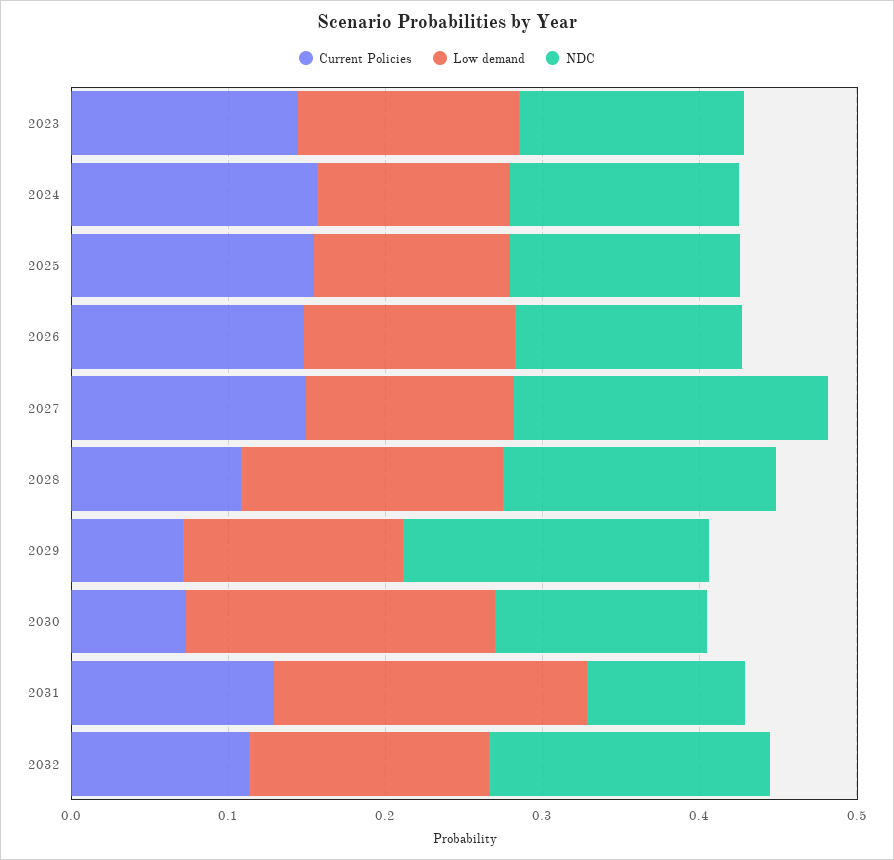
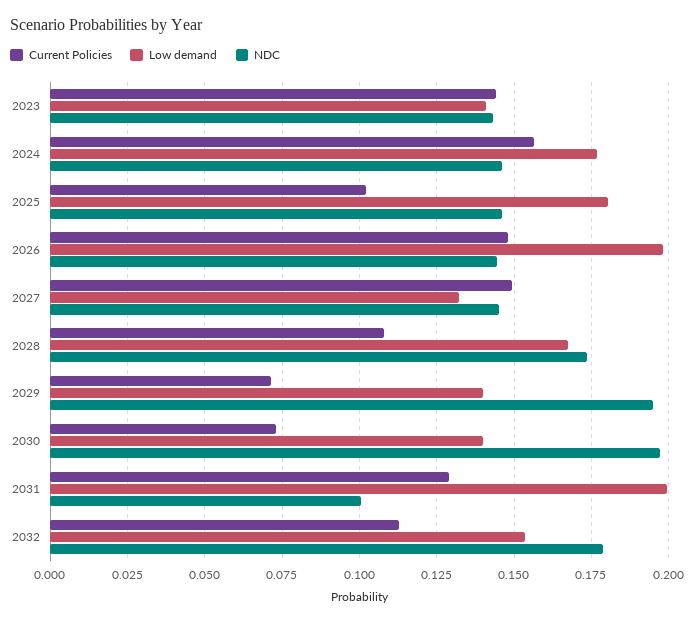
Low demand, 2024: 0.12 -> 0.1775
Current Policies, 2025: 0.16 -> 0.1025
Low demand, 2025: 0.12 -> 0.18
Low demand, 2026: 0.14 -> 0.1975
NDC, 2027: 0.2 -> 0.145
Low demand, 2030: 0.2 -> 0.14
NDC, 2030: 0.14 -> 0.1975

